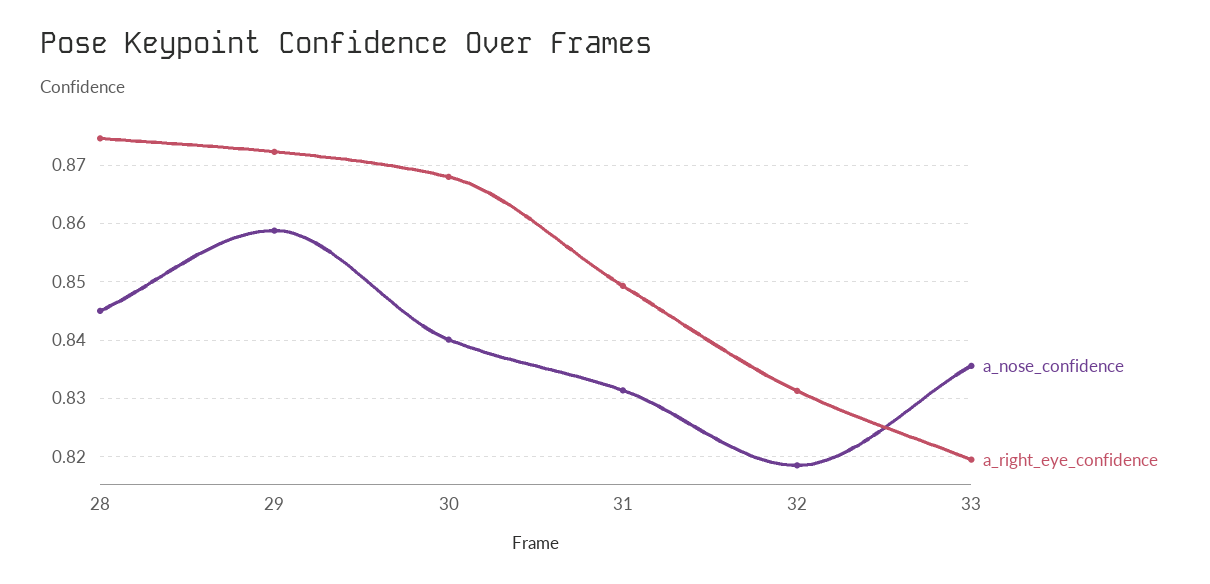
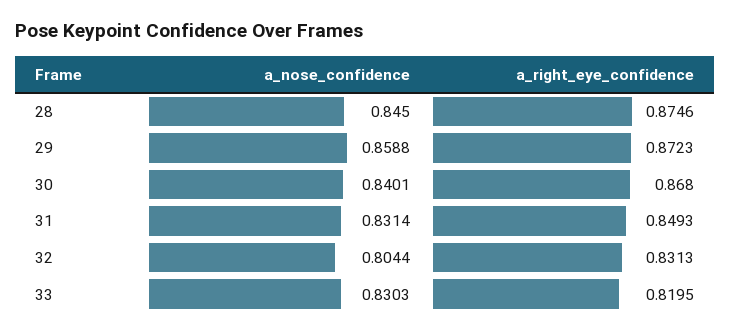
a_nose_confidence, 32: 0.818 -> 0.8044
a_nose_confidence, 33: 0.836 -> 0.8303

